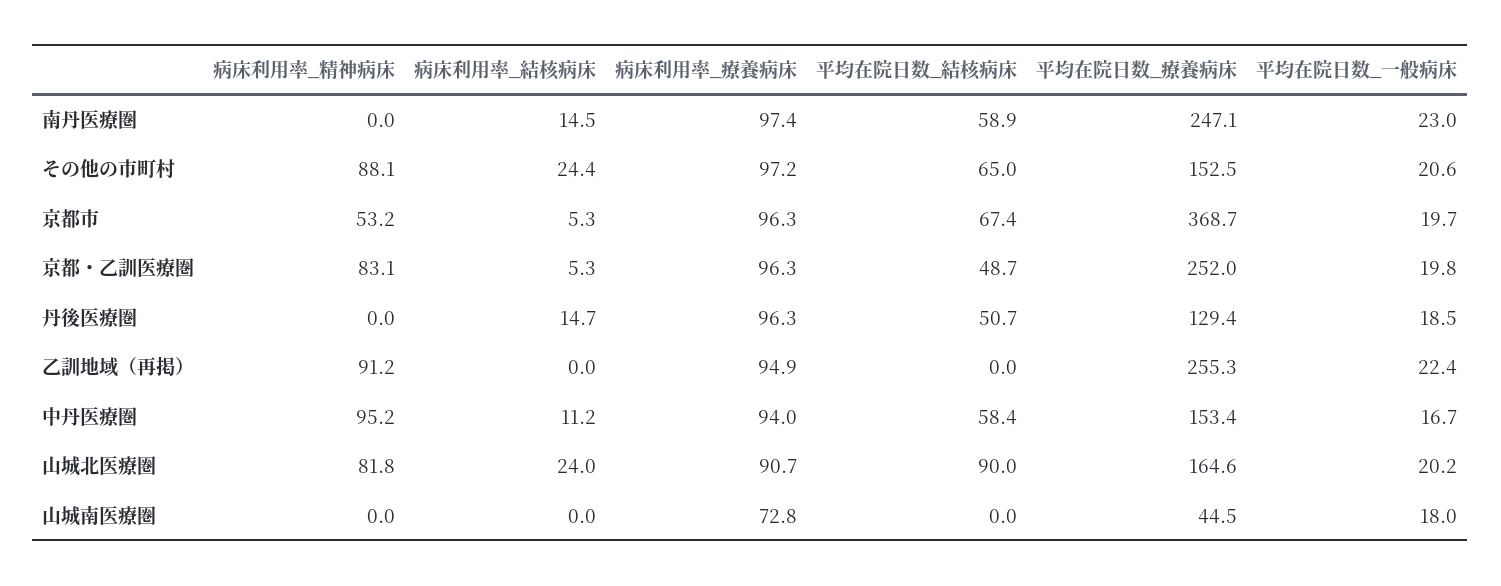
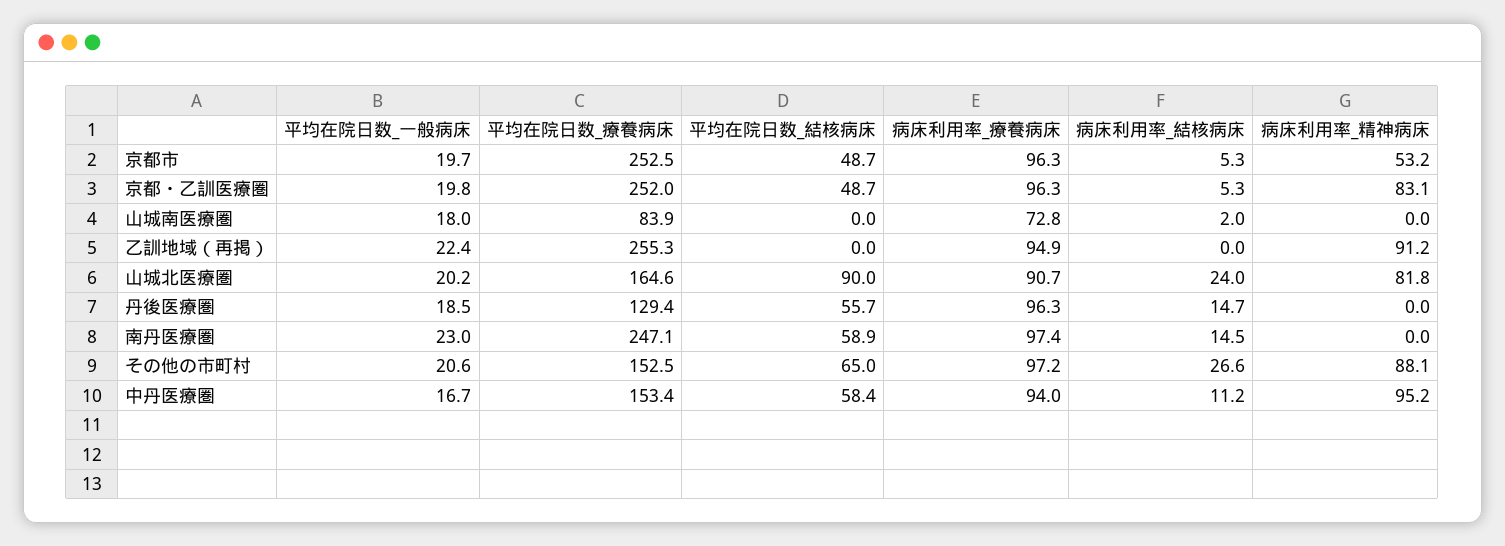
病床利用率_結核病床, その他の市町村: 24.4 -> 26.6
平均在院日数_結核病床, 京都市: 67.4 -> 48.7
平均在院日数_療養病床, 京都市: 368.7 -> 252.5
平均在院日数_結核病床, 丹後医療圏: 50.7 -> 55.7
病床利用率_結核病床, 山城南医療圏: 0 -> 2
平均在院日数_療養病床, 山城南医療圏: 44.5 -> 83.9

